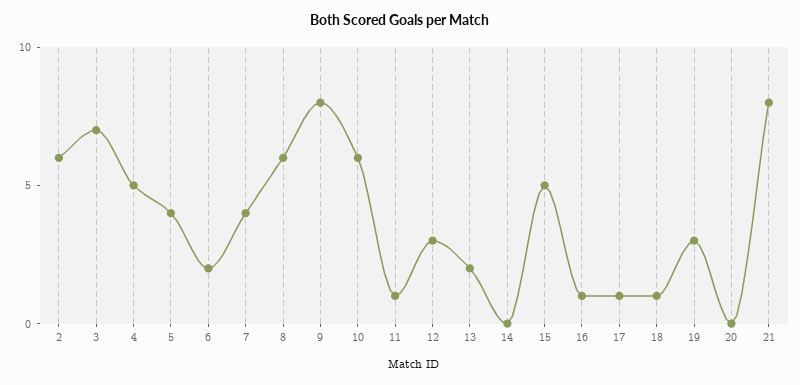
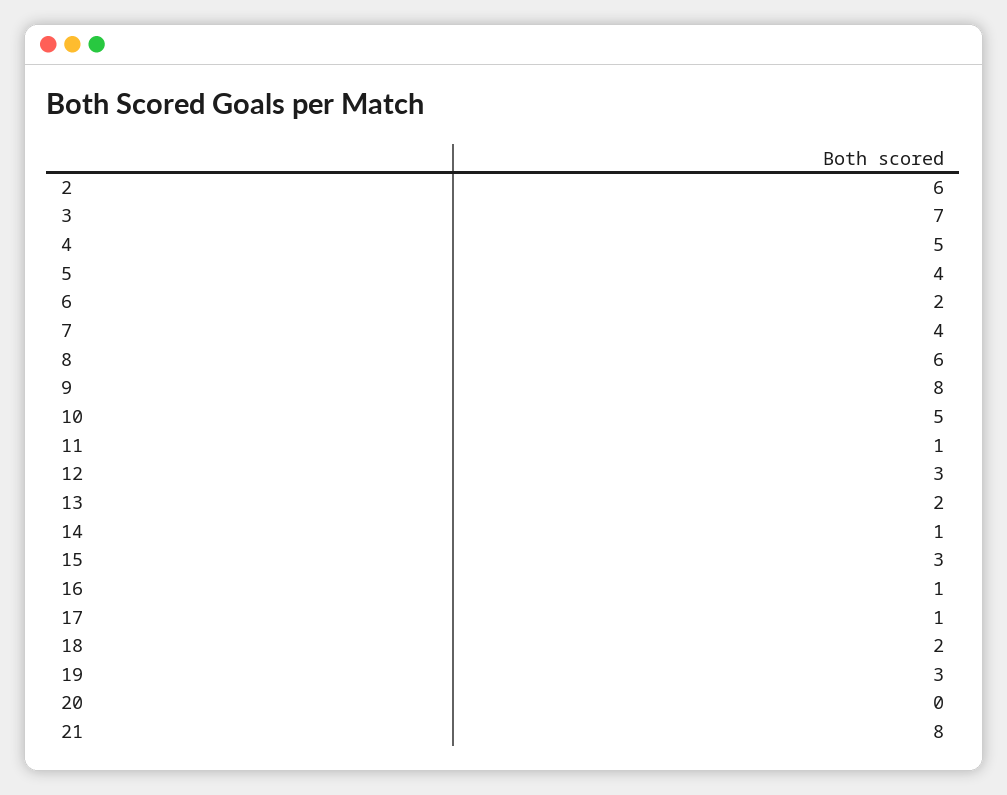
10: 6 -> 5
14: 0 -> 1
15: 5 -> 3
18: 1 -> 2

